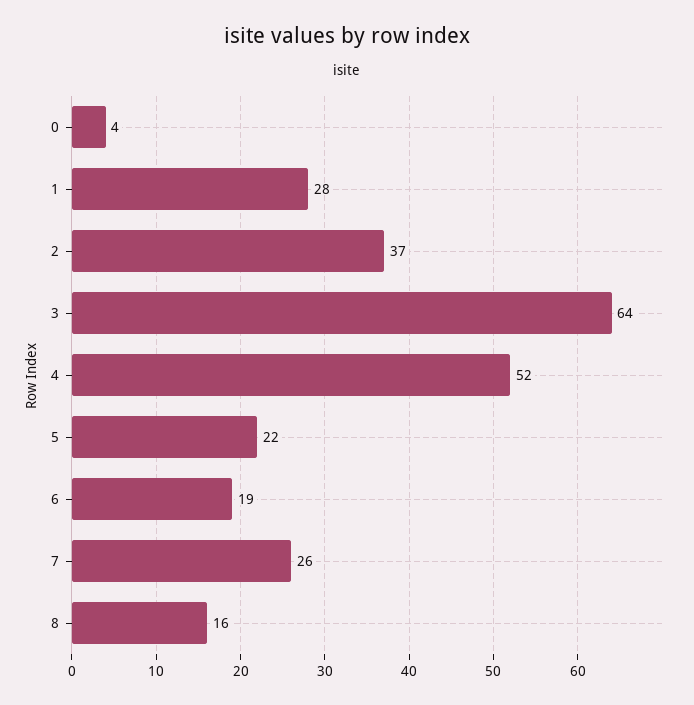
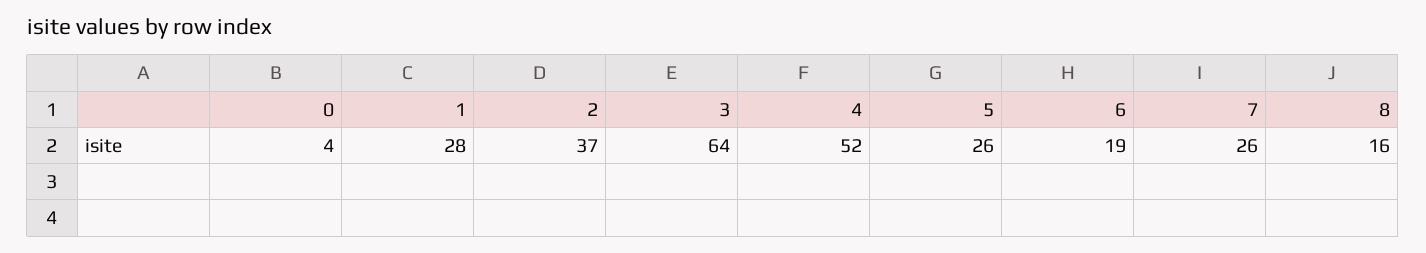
5: 22 -> 26

